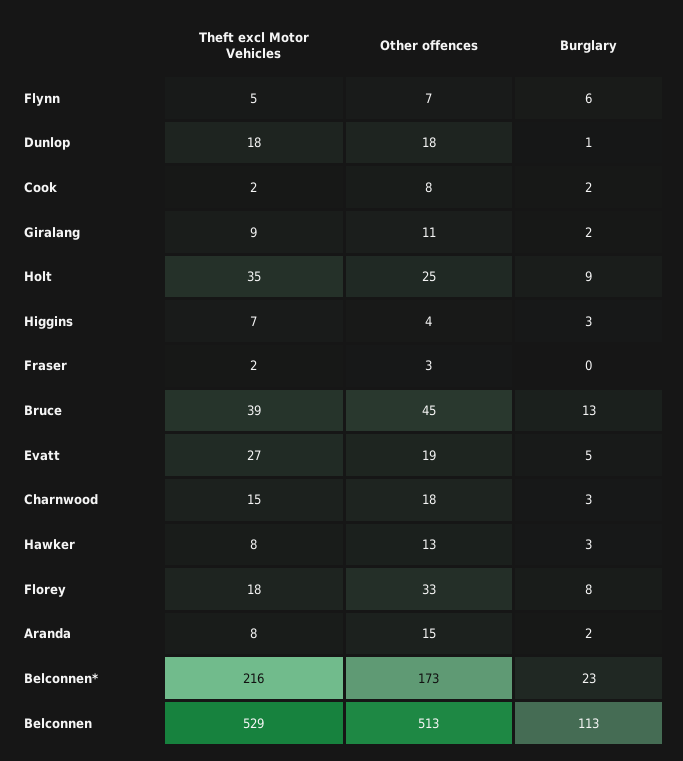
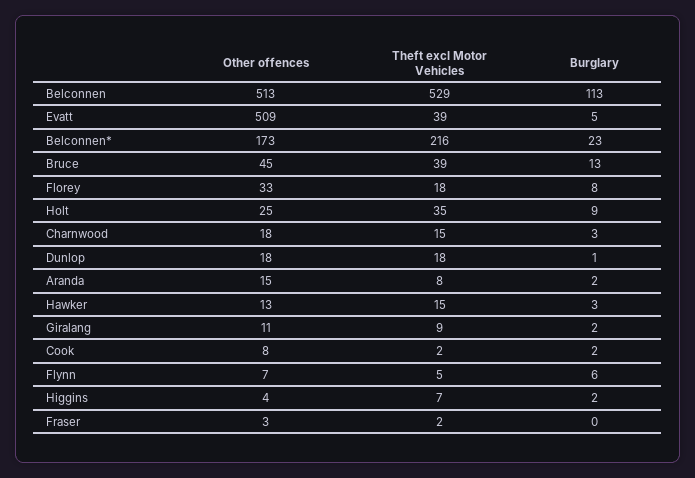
Burglary, Higgins: 3 -> 2
Theft excl Motor Vehicles, Evatt: 27 -> 39
Other offences, Evatt: 19 -> 509
Theft excl Motor Vehicles, Hawker: 8 -> 15

